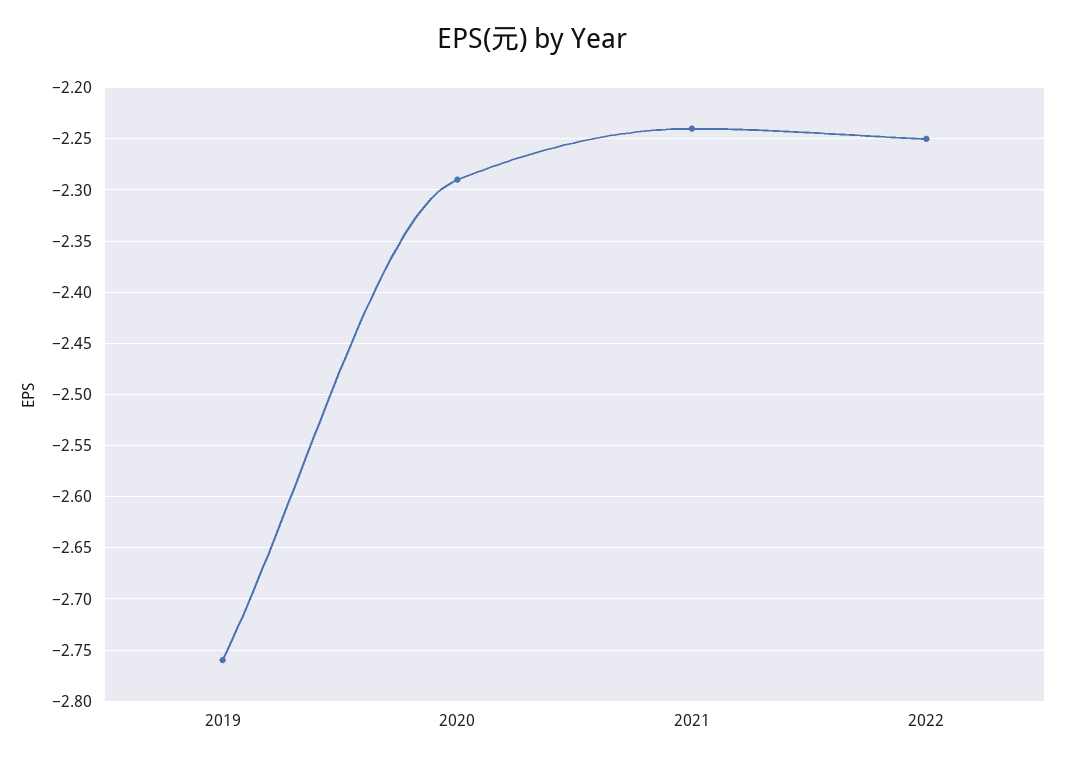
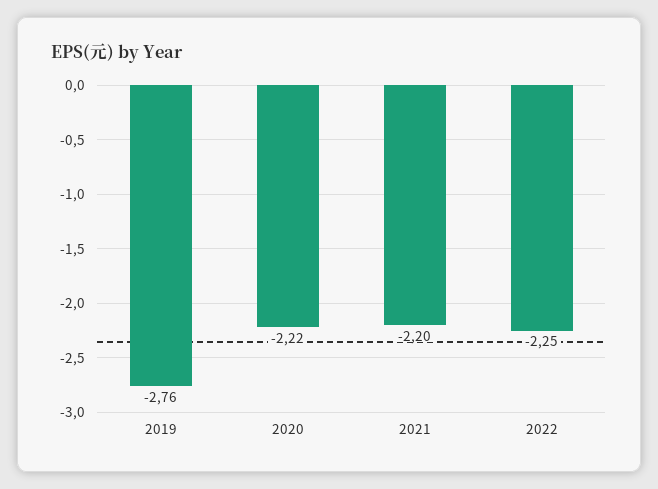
2020: -2.29 -> -2.22
2021: -2.24 -> -2.2

